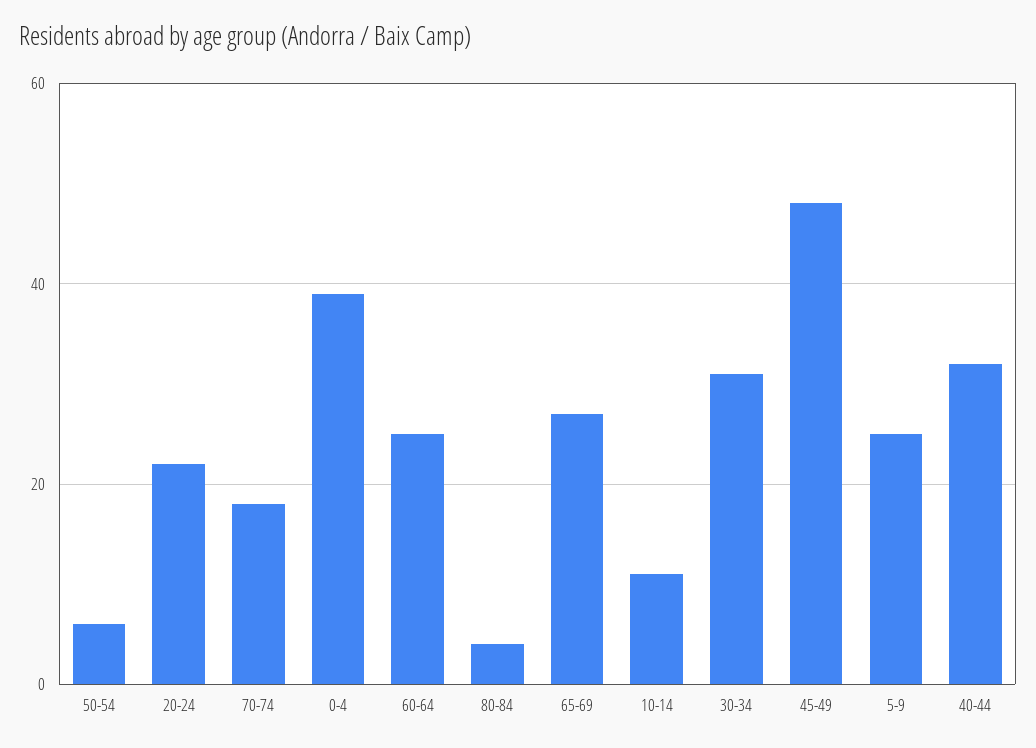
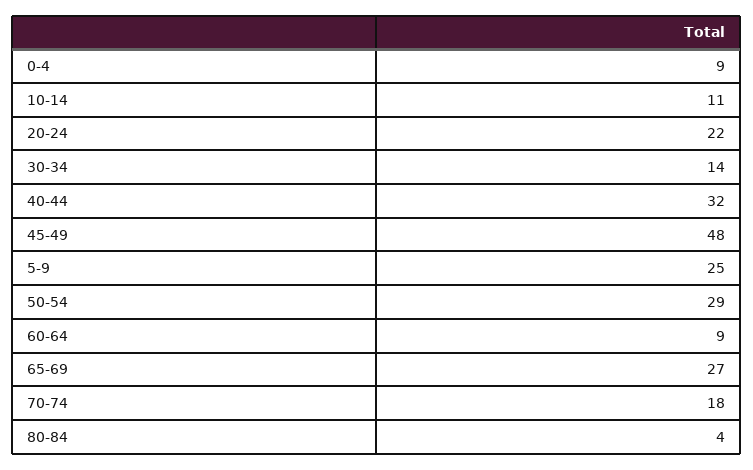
50-54: 5 -> 29
0-4: 40 -> 9
60-64: 25 -> 9
30-34: 30 -> 14

